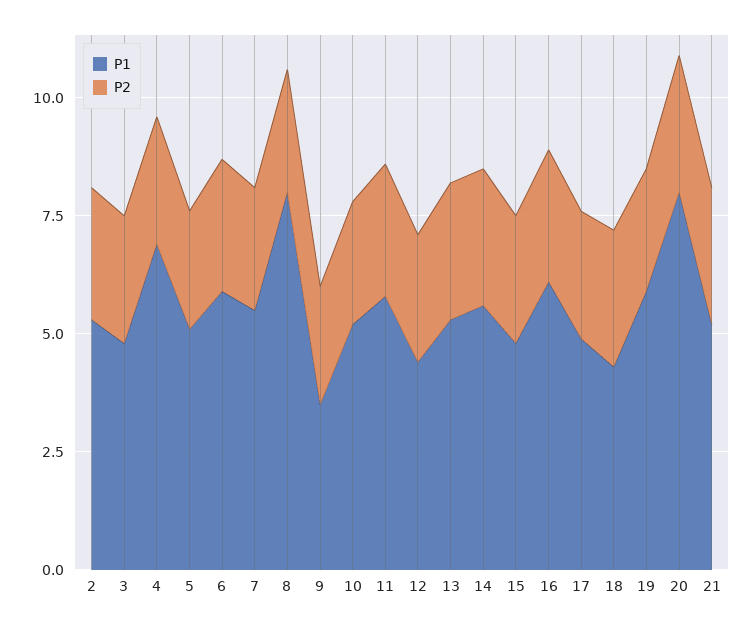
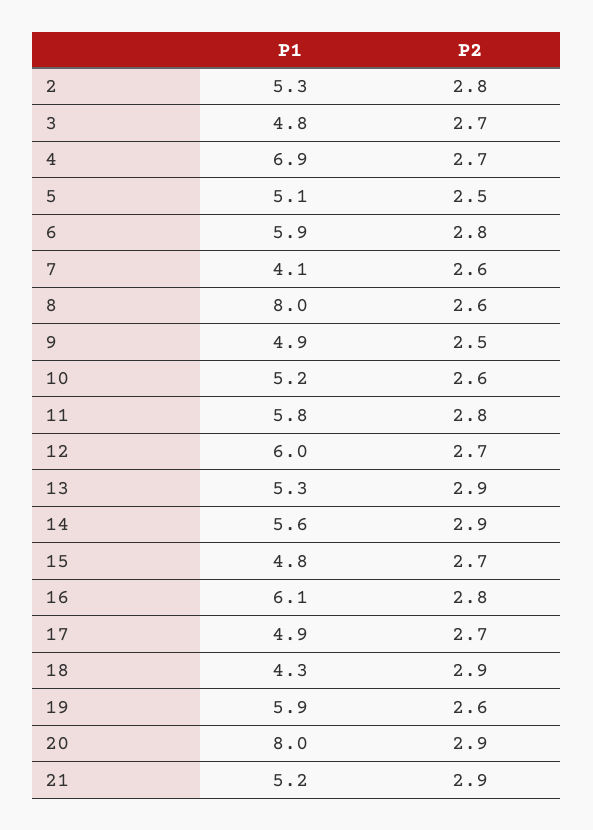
P1, 7: 5.5 -> 4.1
P1, 9: 3.5 -> 4.9
P1, 12: 4.5 -> 6

